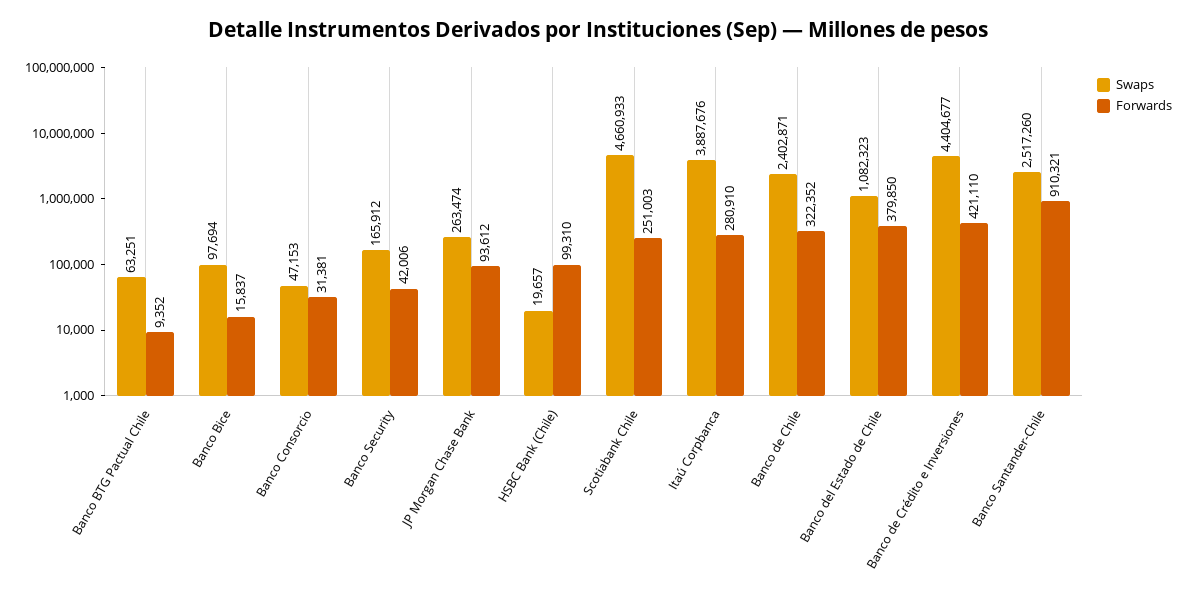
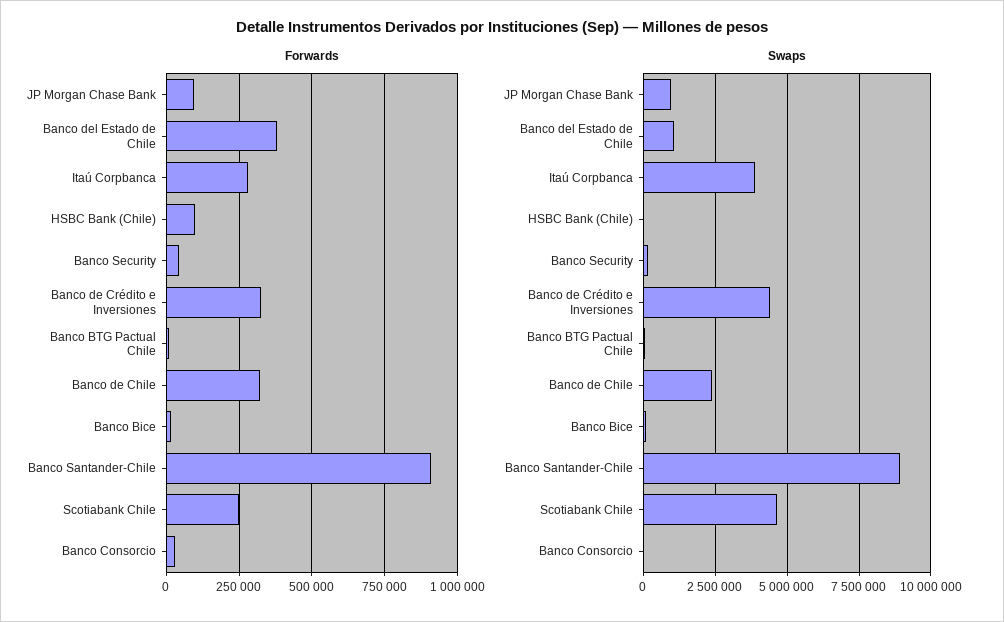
Swaps, JP Morgan Chase Bank: 263474 -> 1000000
Forwards, Banco de Crédito e Inversiones: 421110 -> 325000
Swaps, Banco Santander-Chile: 2517260 -> 9000000

